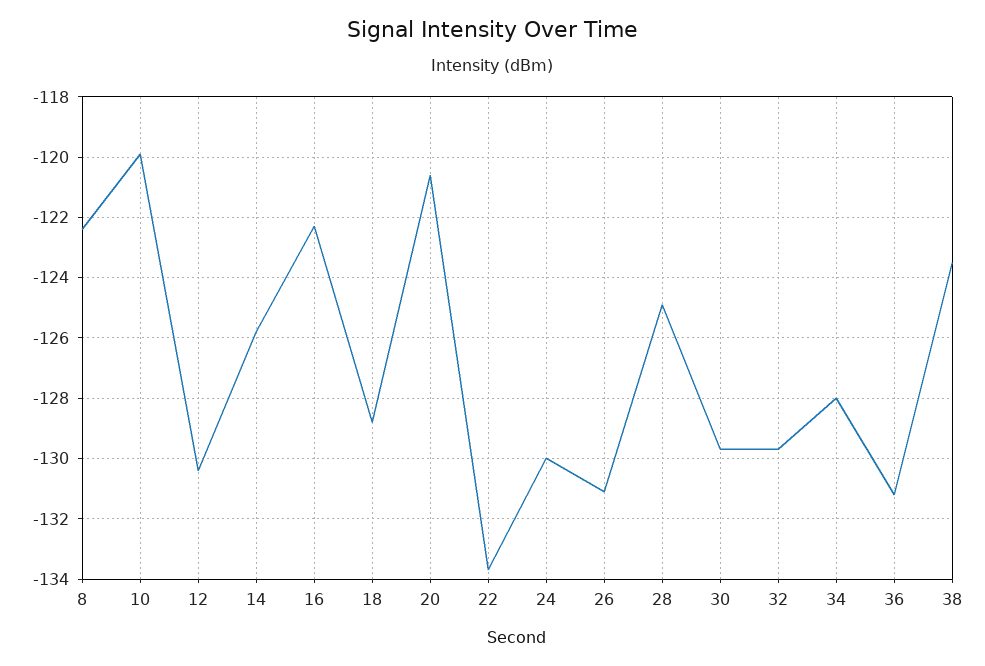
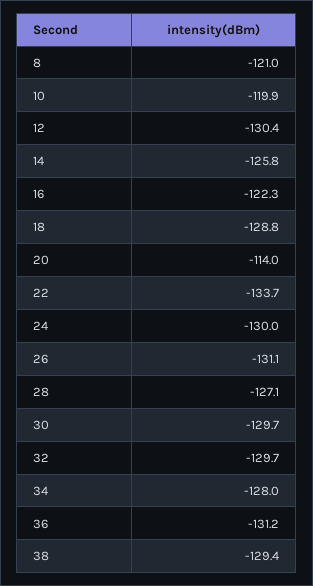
8: -122.5 -> -121
20: -120.5 -> -114
28: -125 -> -127.1
38: -123.5 -> -129.4

